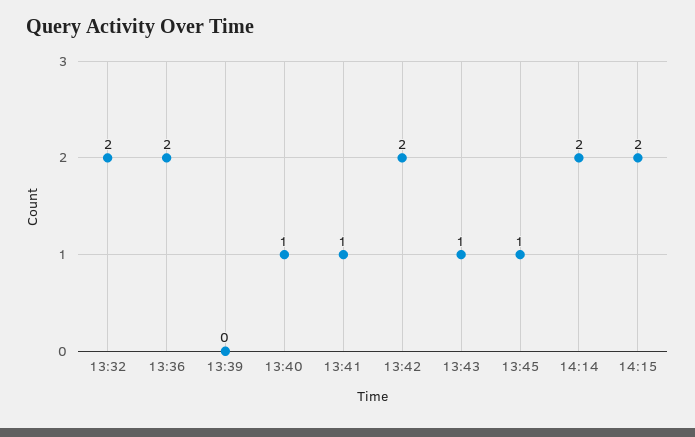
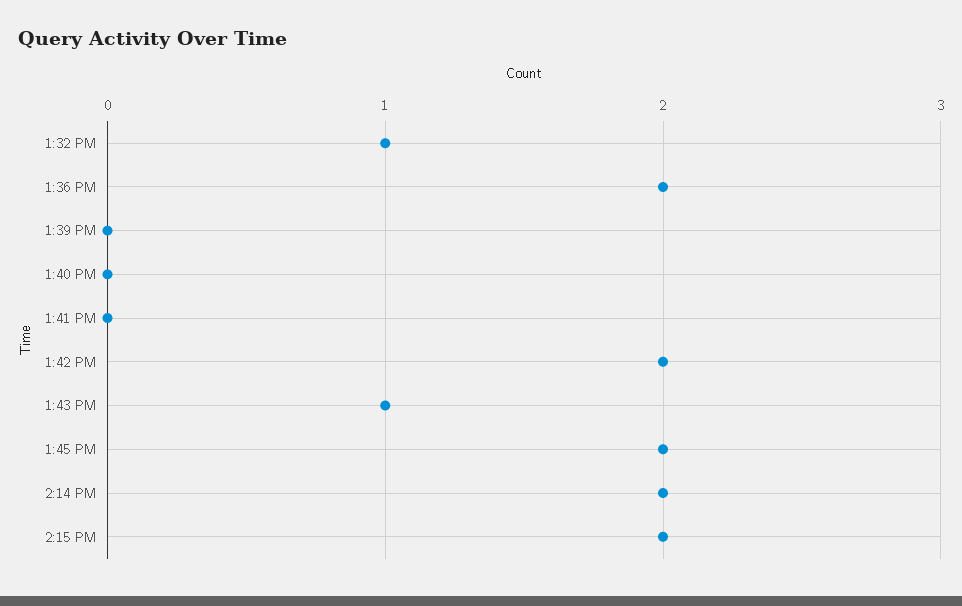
13:32: 2 -> 1
13:40: 1 -> 0
13:41: 1 -> 0
13:45: 1 -> 2

